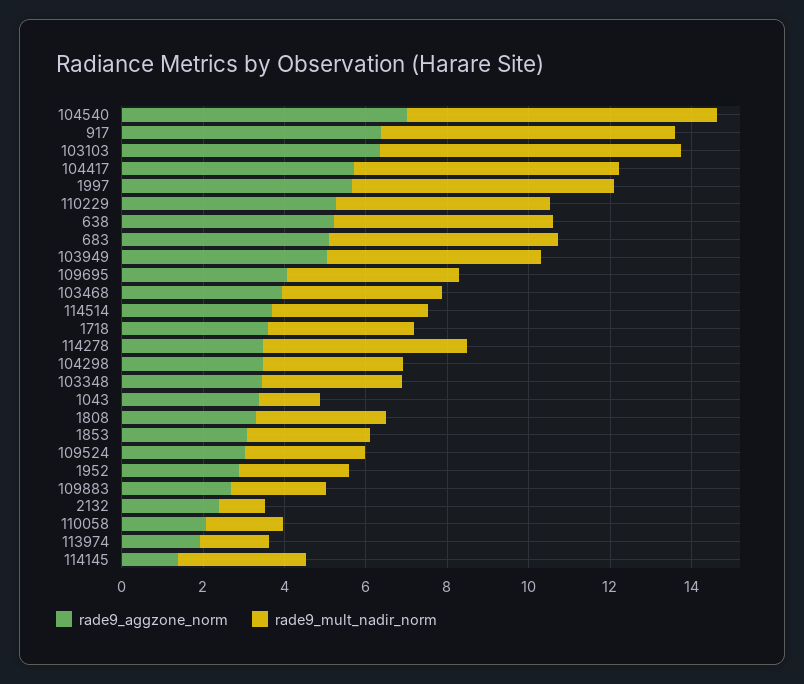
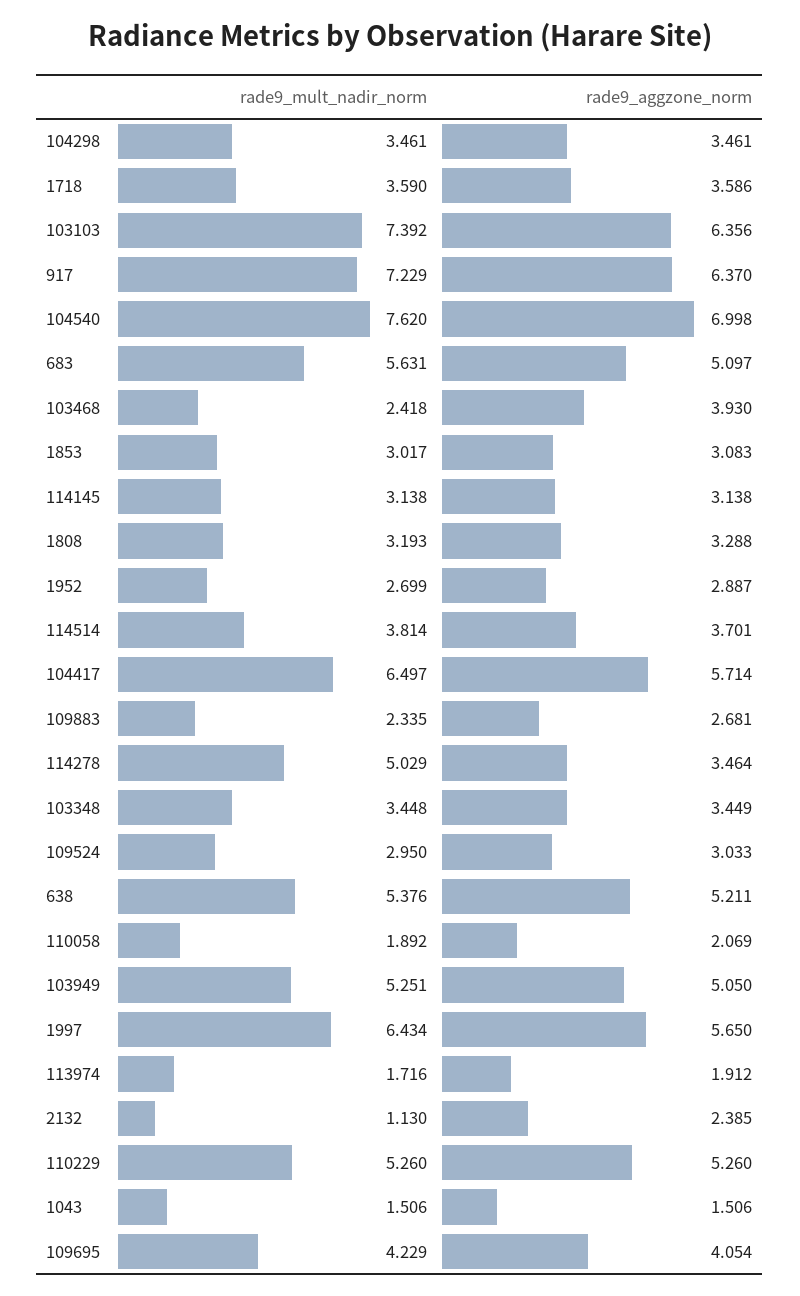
rade9_mult_nadir_norm, 103468: 4 -> 2.418
rade9_aggzone_norm, 1043: 3.5 -> 1.506
rade9_aggzone_norm, 114145: 1.5 -> 3.138

